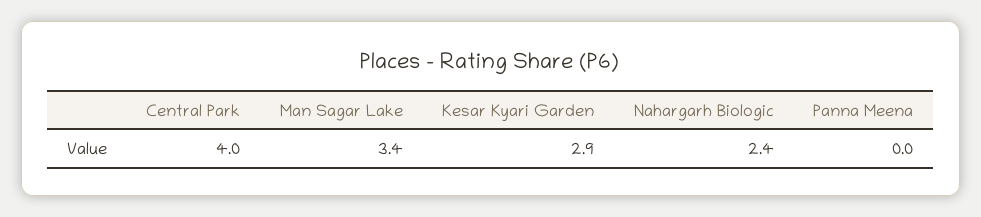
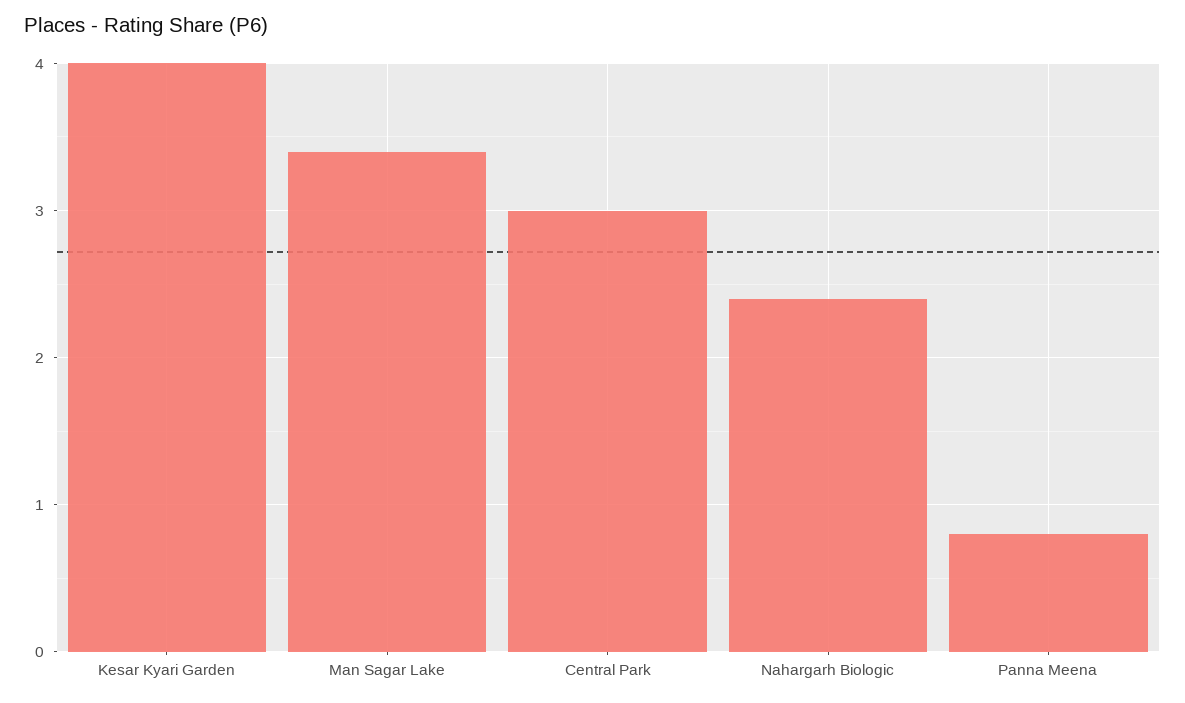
Central Park: 4 -> 3
Kesar Kyari Garden: 2.9 -> 4
Panna Meena: 0 -> 0.8

